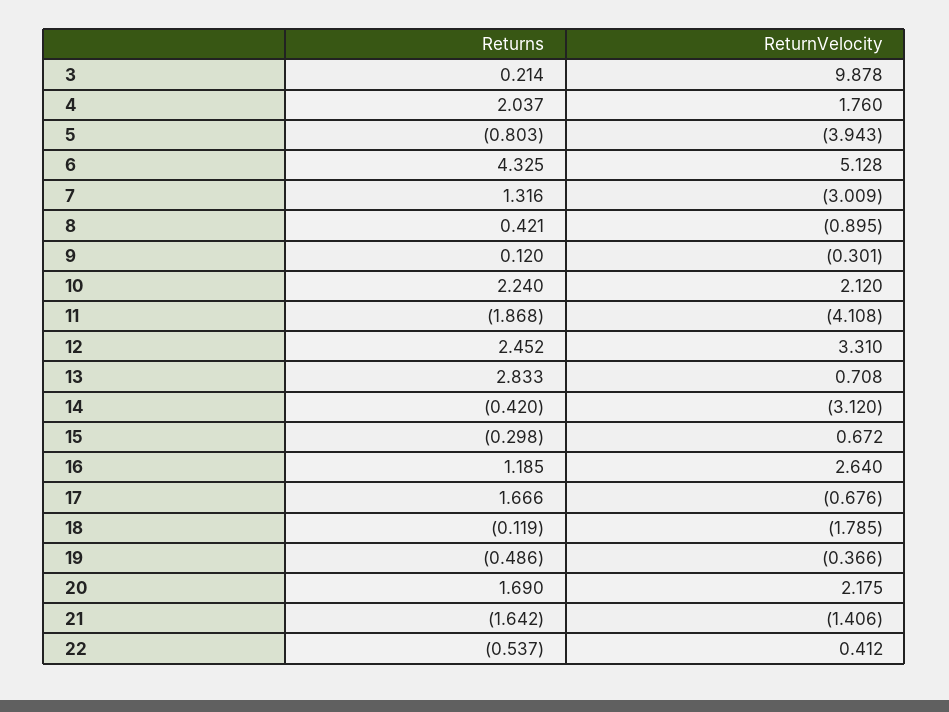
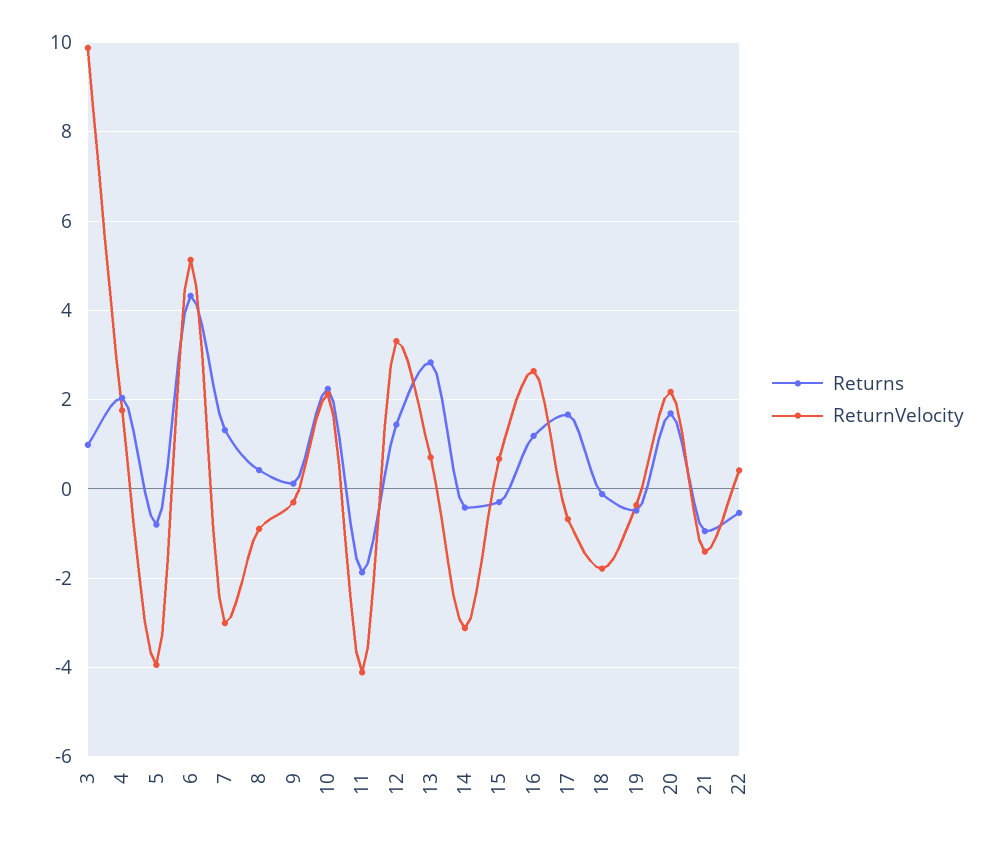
Returns, 3: 0.214 -> 1
Returns, 12: 2.452 -> 1.4
Returns, 21: -1.642 -> -1

